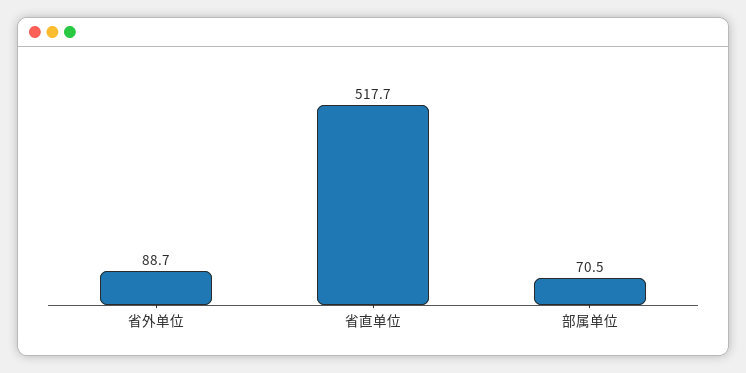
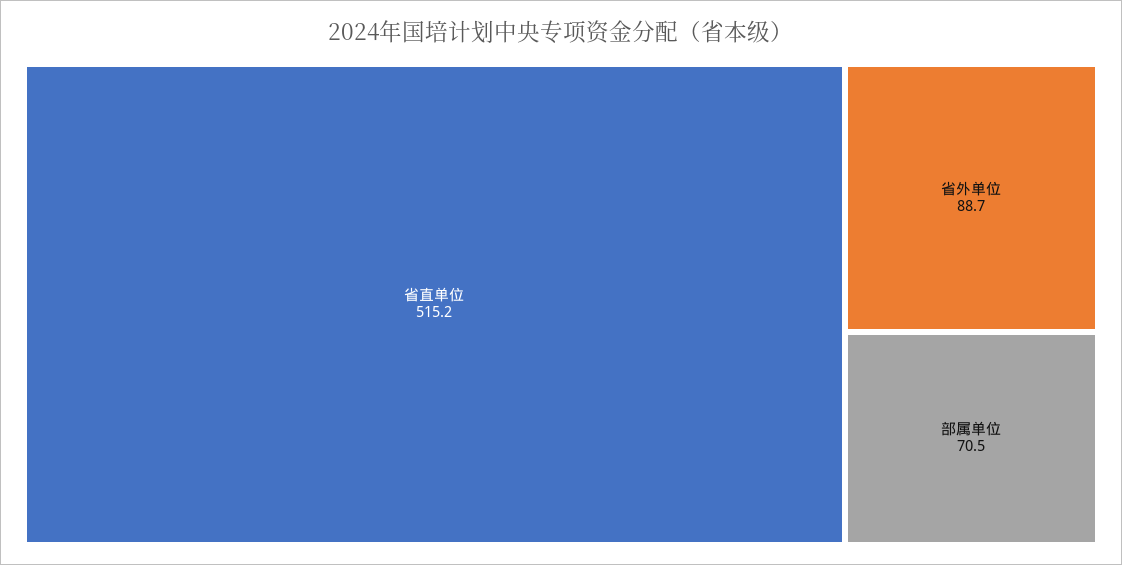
省直单位: 517.7 -> 515.2

